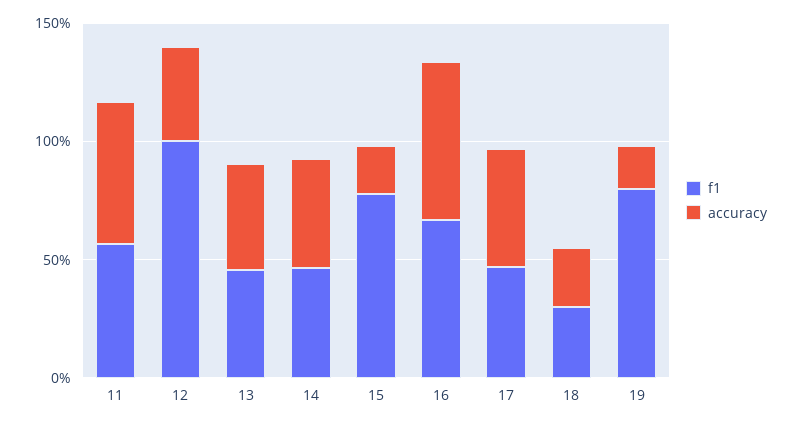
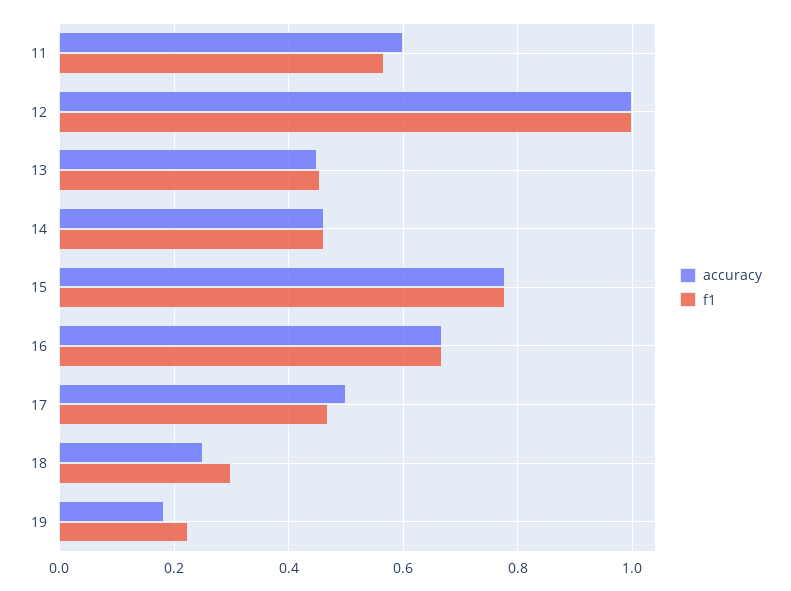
accuracy, 12: 0.4 -> 1
accuracy, 15: 0.2 -> 0.78
f1, 19: 0.8 -> 0.22

